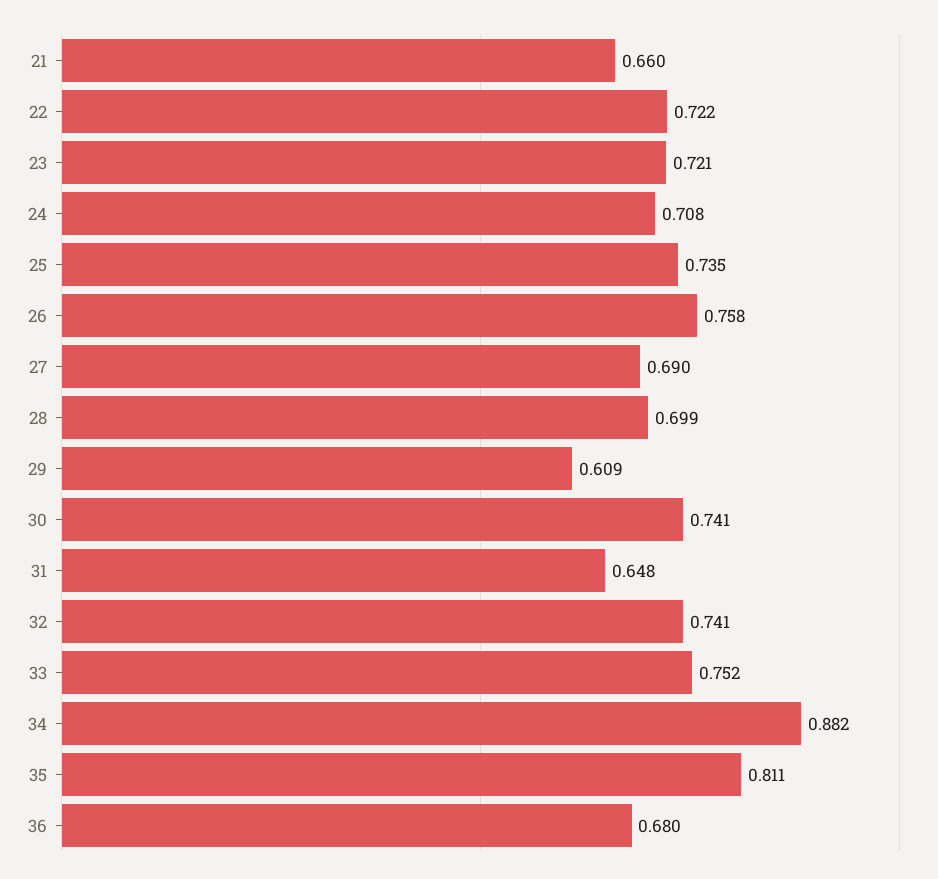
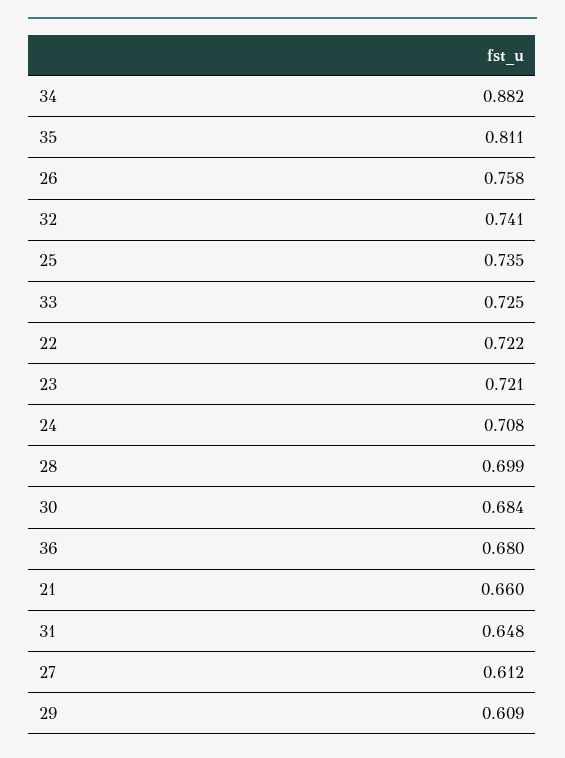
27: 0.69 -> 0.612
30: 0.741 -> 0.684
33: 0.752 -> 0.725

